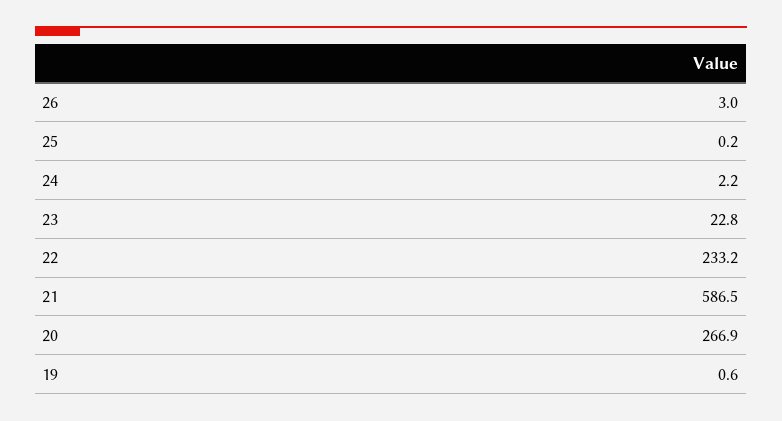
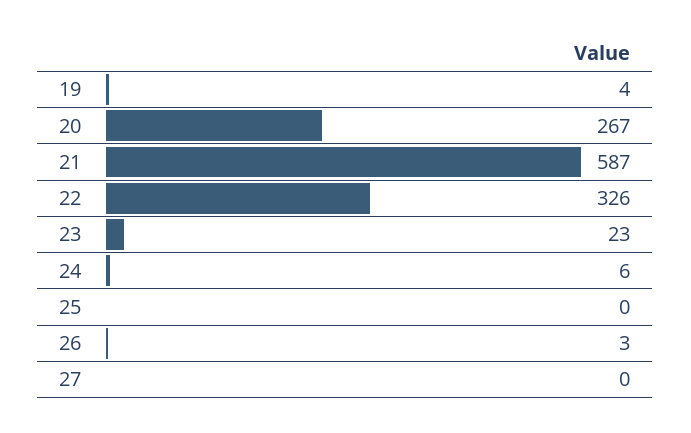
24: 2.2 -> 6
22: 233.2 -> 326
19: 0.6 -> 4
27: none -> 0

